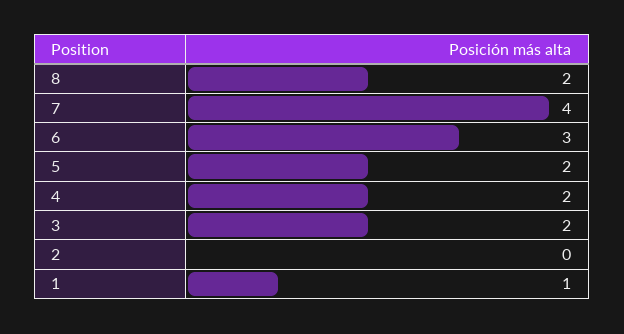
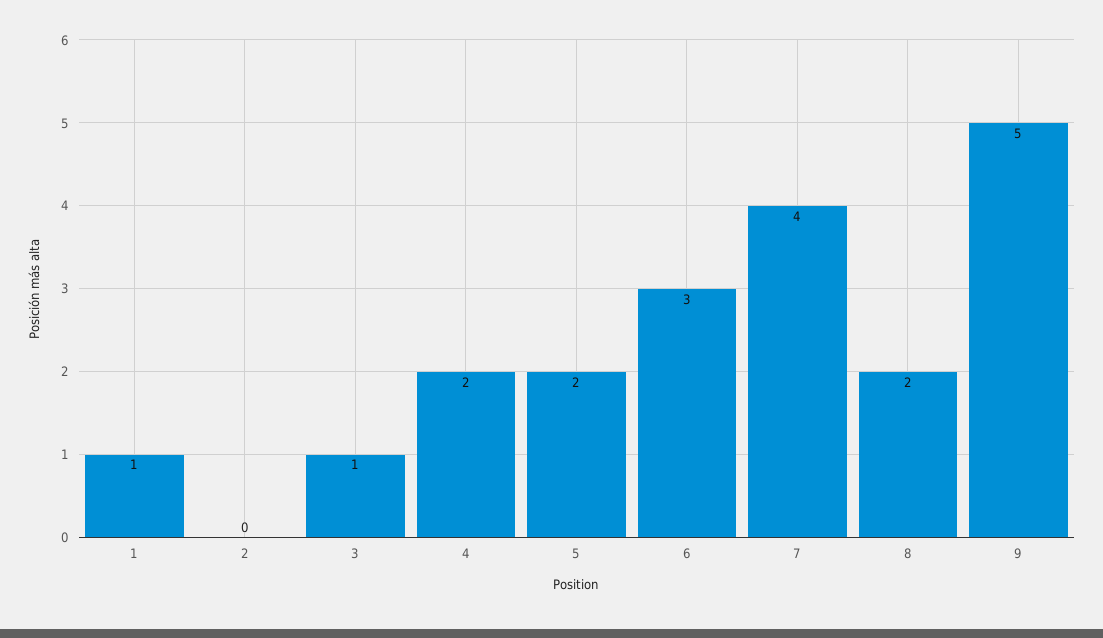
3: 2 -> 1
9: none -> 5

